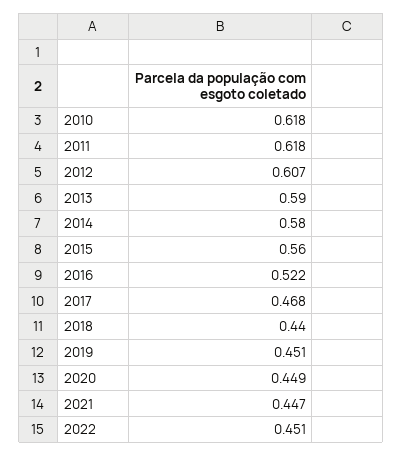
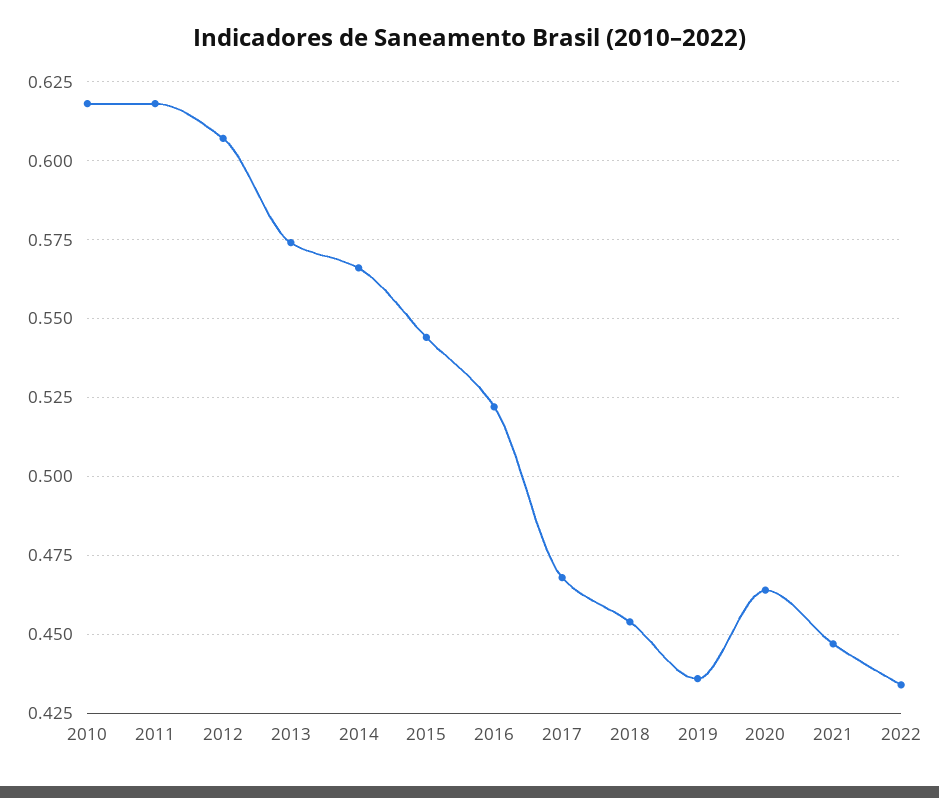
2013: 0.59 -> 0.575
2014: 0.58 -> 0.565
2015: 0.56 -> 0.545
2018: 0.44 -> 0.455
2019: 0.451 -> 0.435
2020: 0.449 -> 0.465
2022: 0.451 -> 0.435

